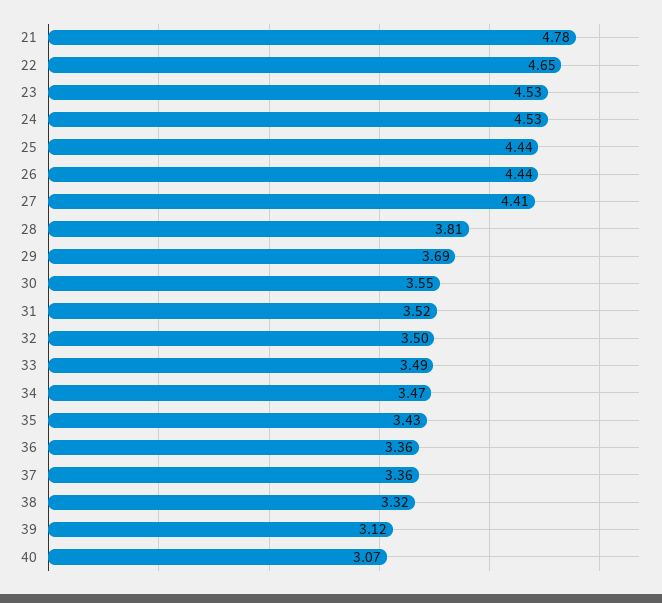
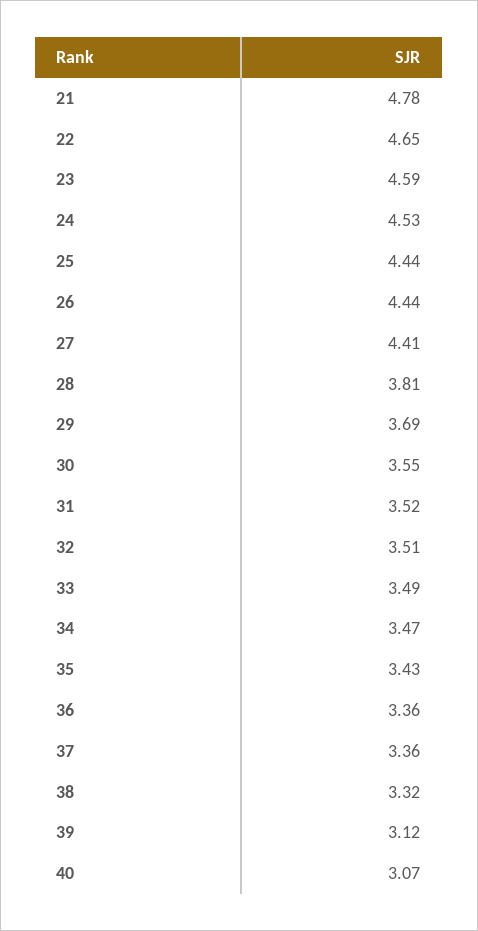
23: 4.53 -> 4.59
32: 3.5 -> 3.51

